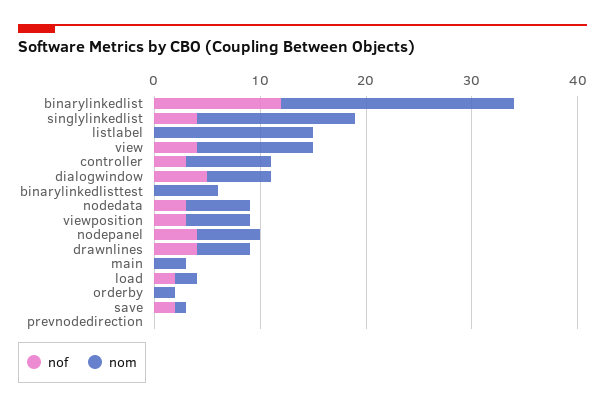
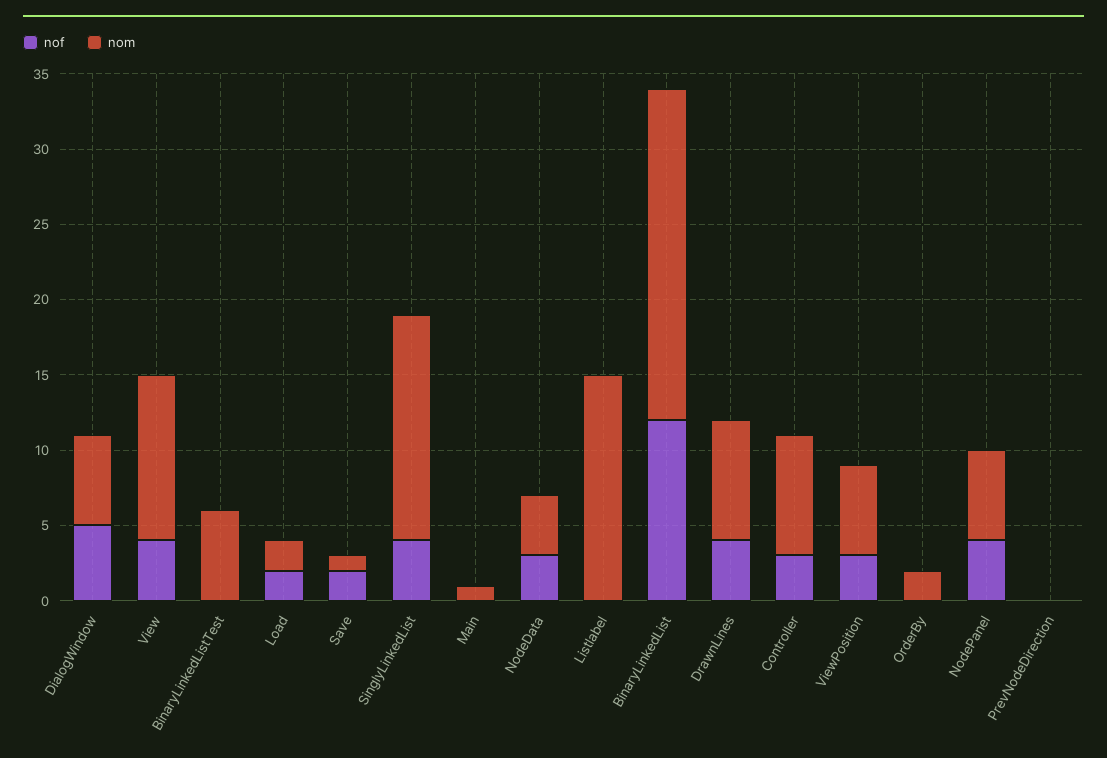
nom, nodedata: 6 -> 4
nom, drawnlines: 5 -> 8
nom, main: 3 -> 1

